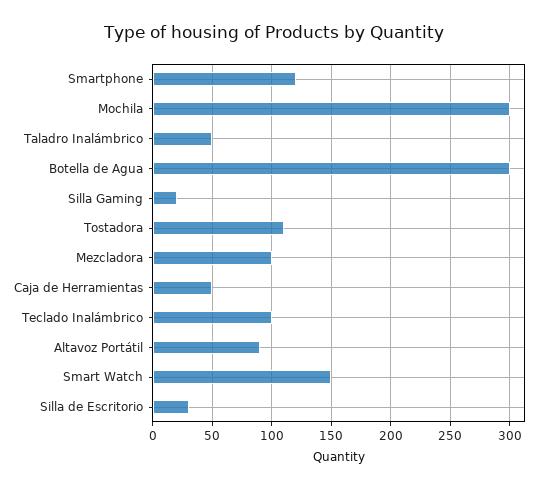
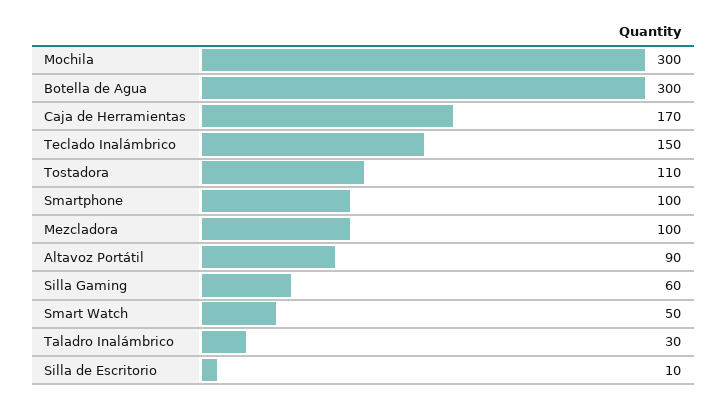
Smartphone: 120 -> 100
Taladro Inalámbrico: 50 -> 30
Silla Gaming: 20 -> 60
Caja de Herramientas: 50 -> 170
Teclado Inalámbrico: 100 -> 150
Smart Watch: 150 -> 50
Silla de Escritorio: 30 -> 10

